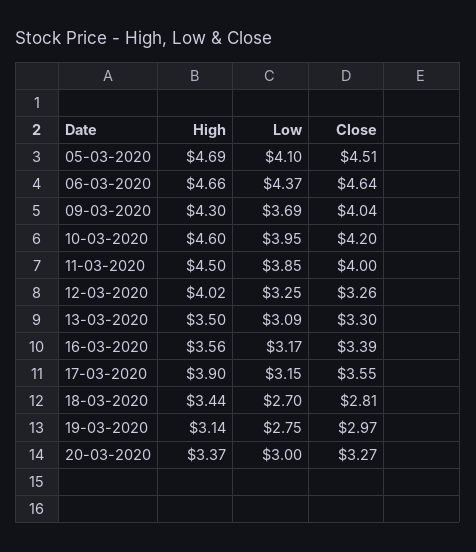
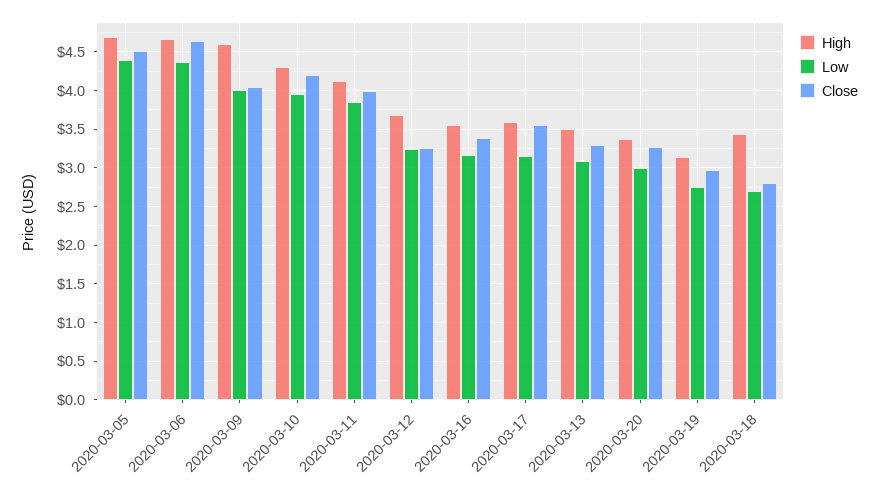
Low, 05-03-2020: 4.1 -> 4.4
High, 09-03-2020: 4.3 -> 4.6
Low, 09-03-2020: 3.69 -> 4
High, 10-03-2020: 4.6 -> 4.3
High, 11-03-2020: 4.5 -> 4.1
High, 12-03-2020: 4.02 -> 3.7
High, 17-03-2020: 3.9 -> 3.6

